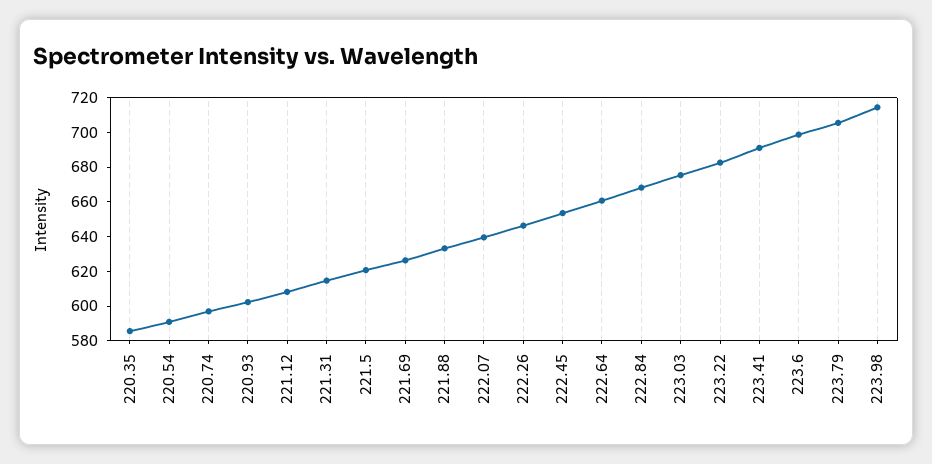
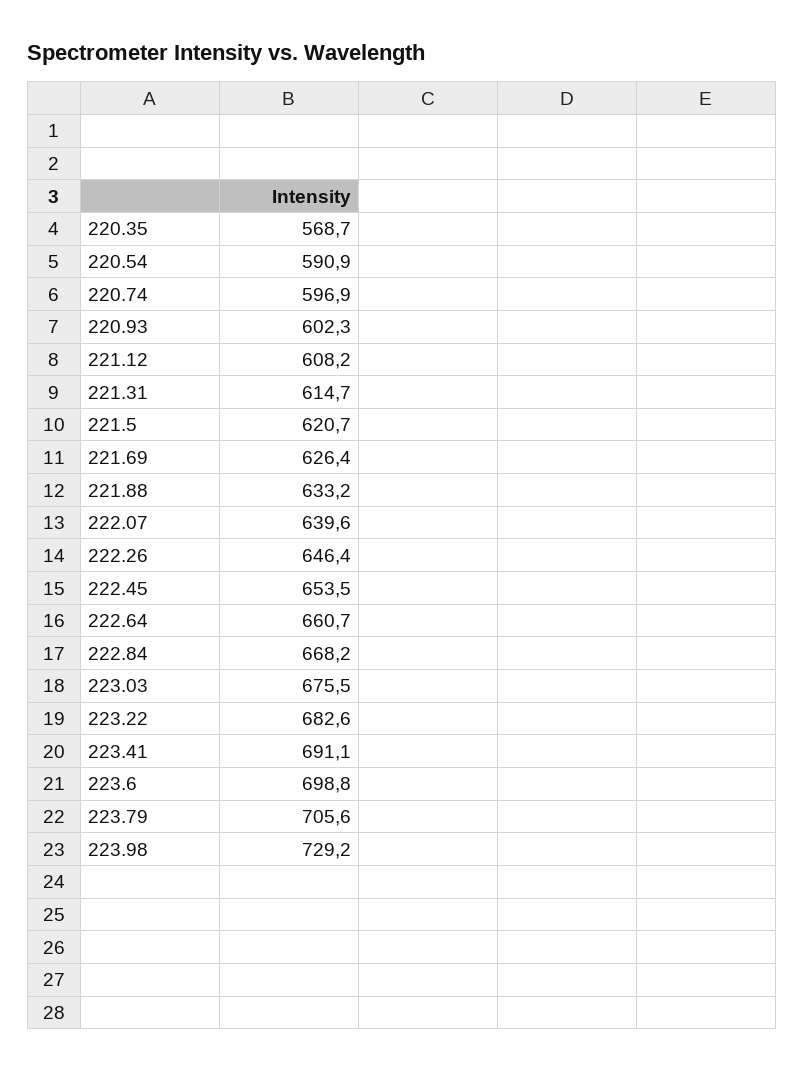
220.35: 585 -> 568.7
223.98: 715 -> 729.2

